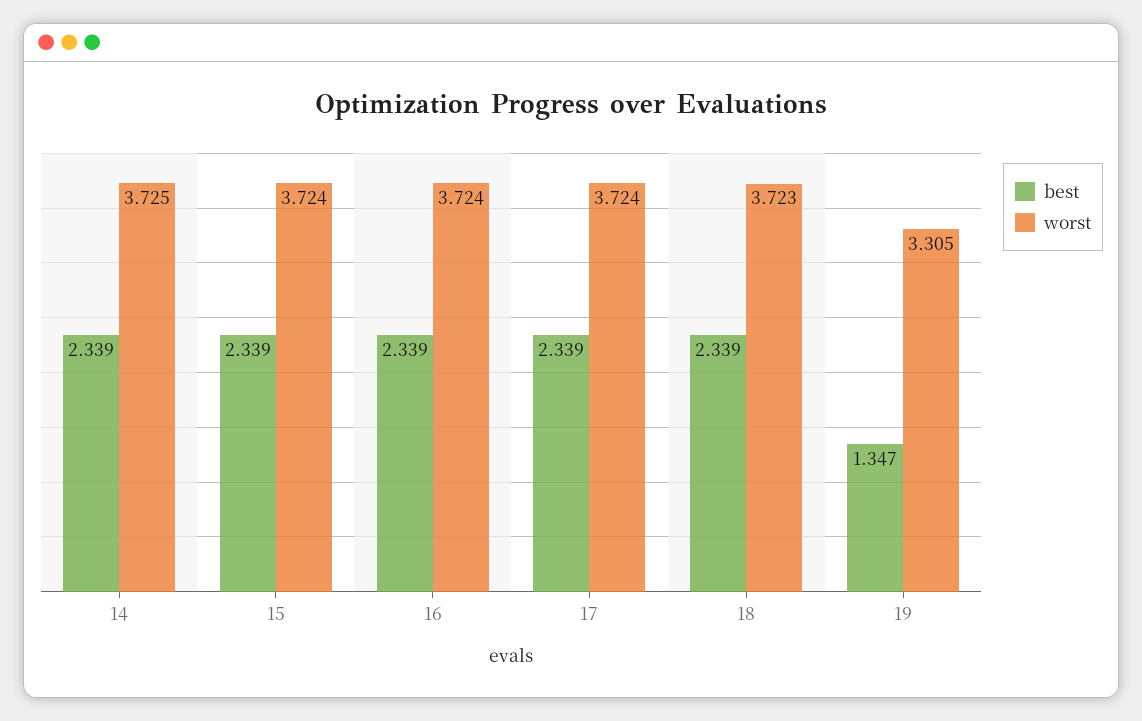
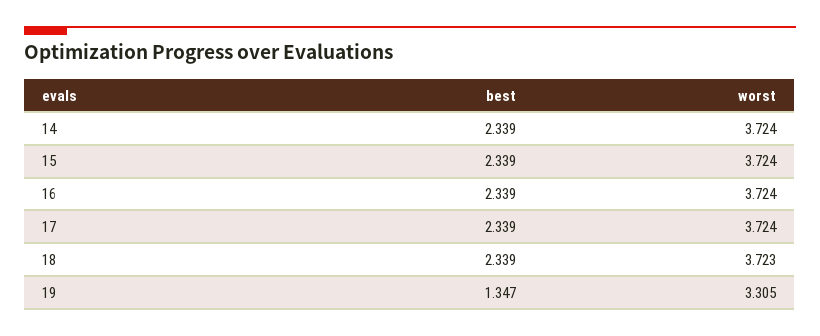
worst, 14: 3.725 -> 3.724

